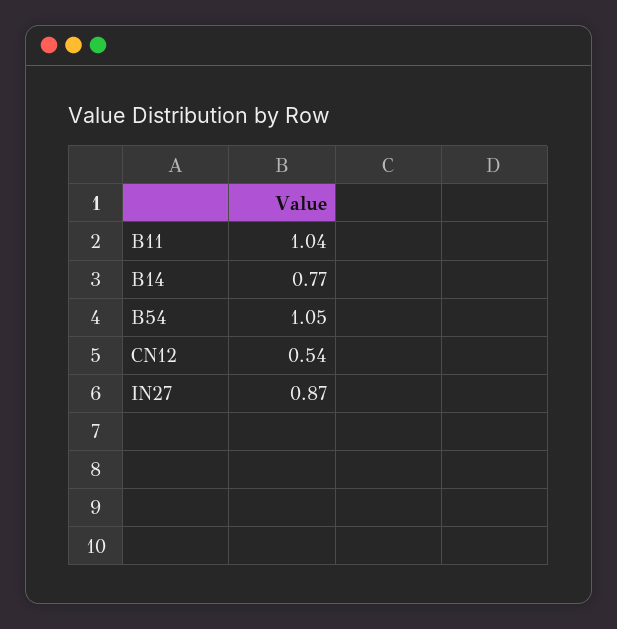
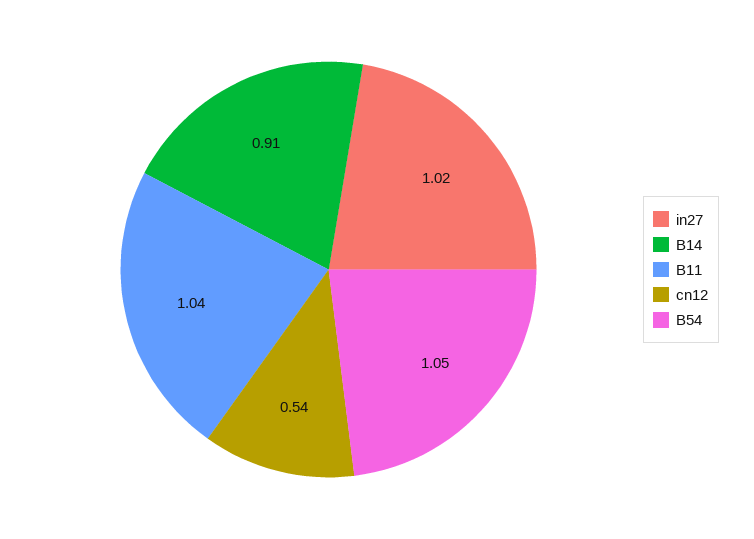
B14: 0.77 -> 0.91
IN27: 0.87 -> 1.02

